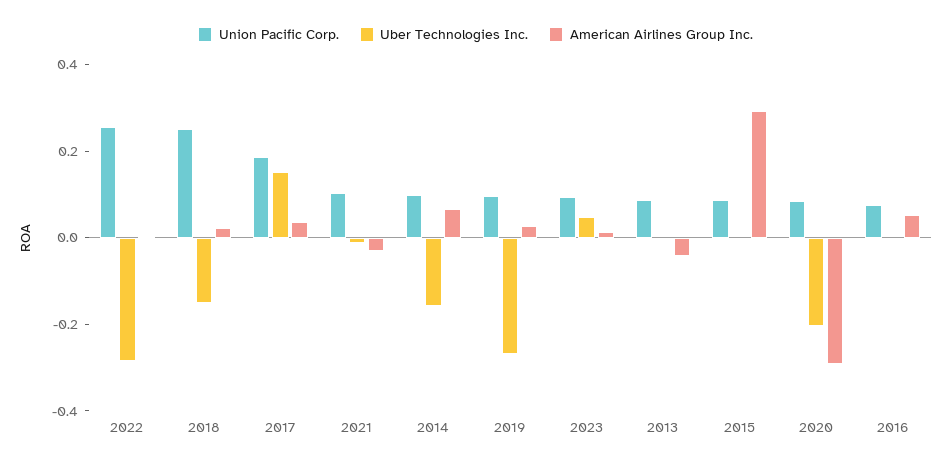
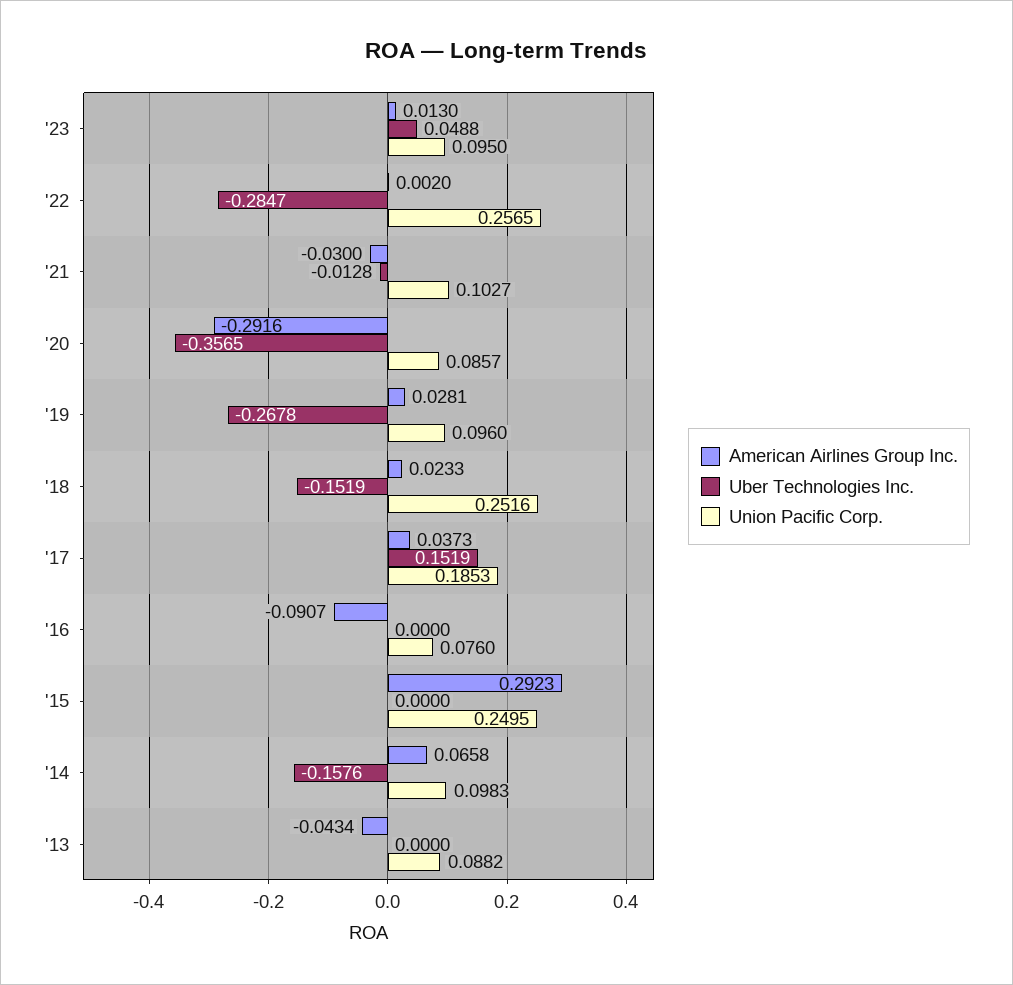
Union Pacific Corp., 2015: 0.1 -> 0.2495
Uber Technologies Inc., 2020: -0.2 -> -0.3565
American Airlines Group Inc., 2016: 0.05 -> -0.0907

